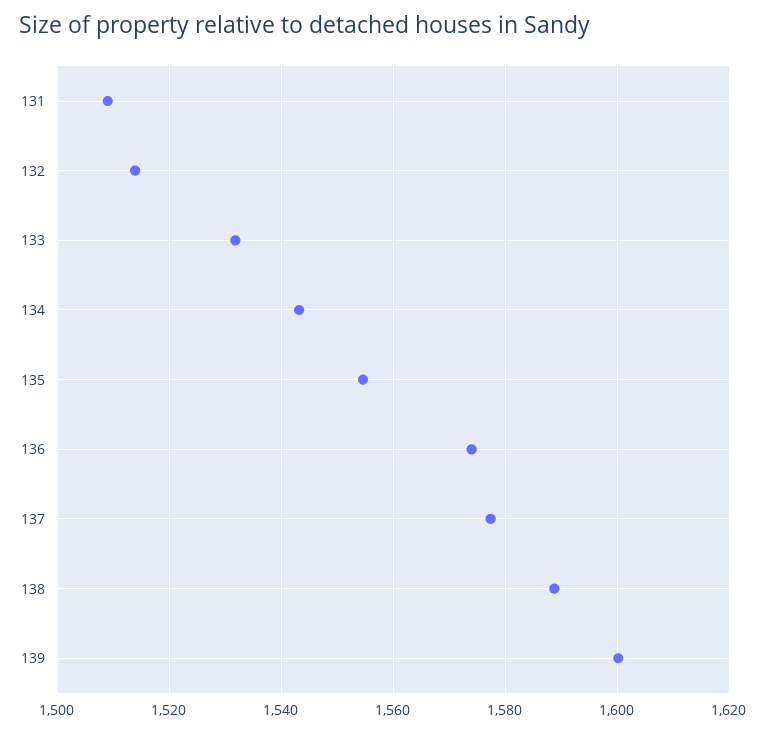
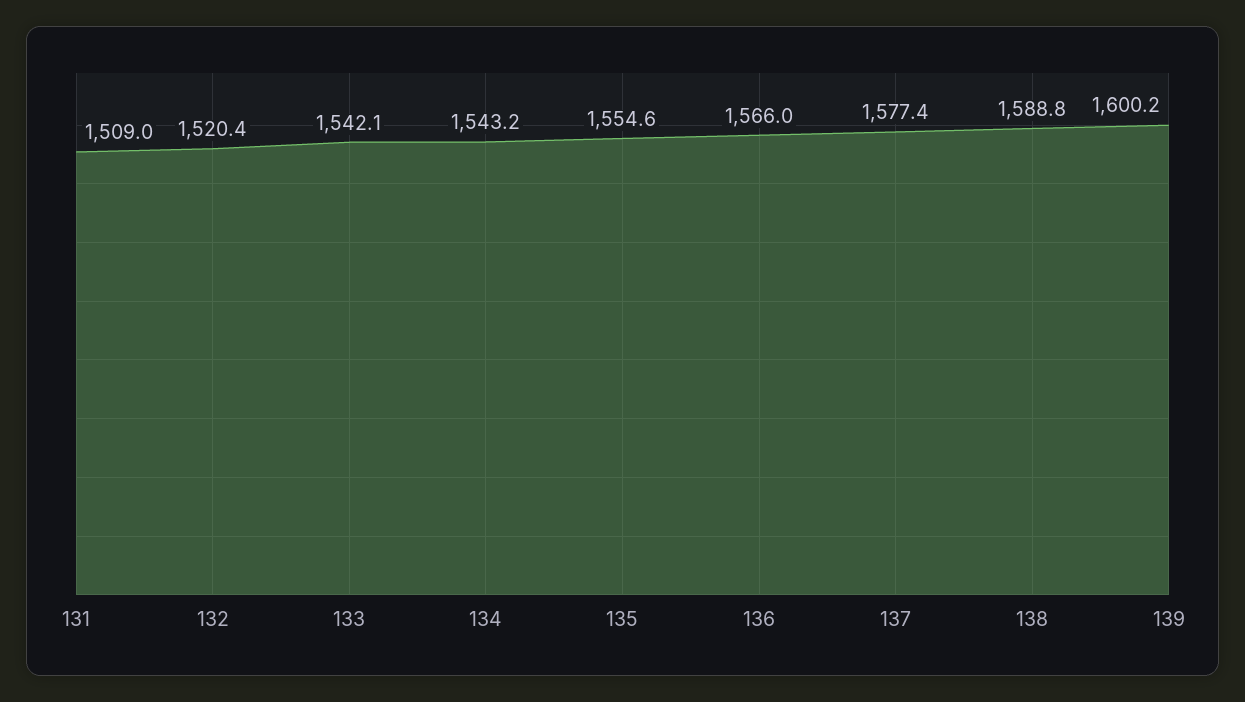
132: 1514 -> 1520.4
133: 1532 -> 1542.1
136: 1574 -> 1566

